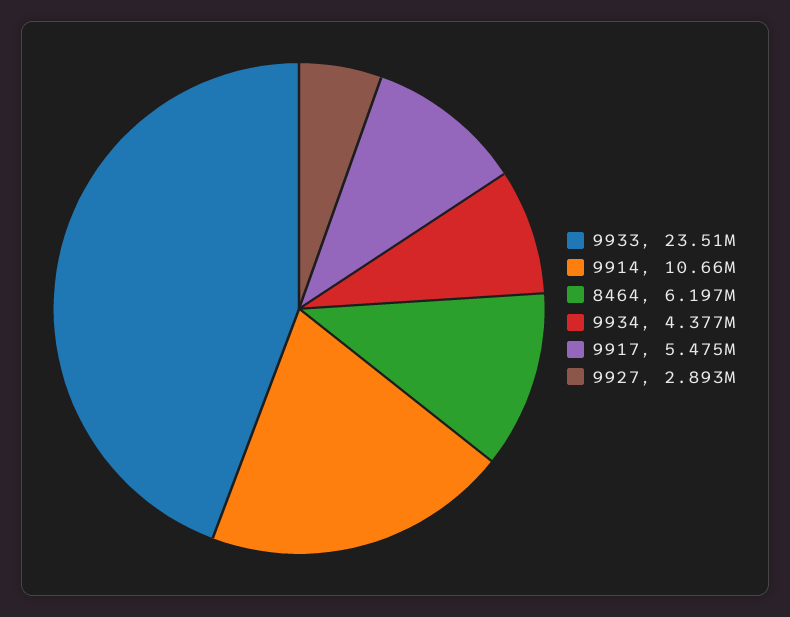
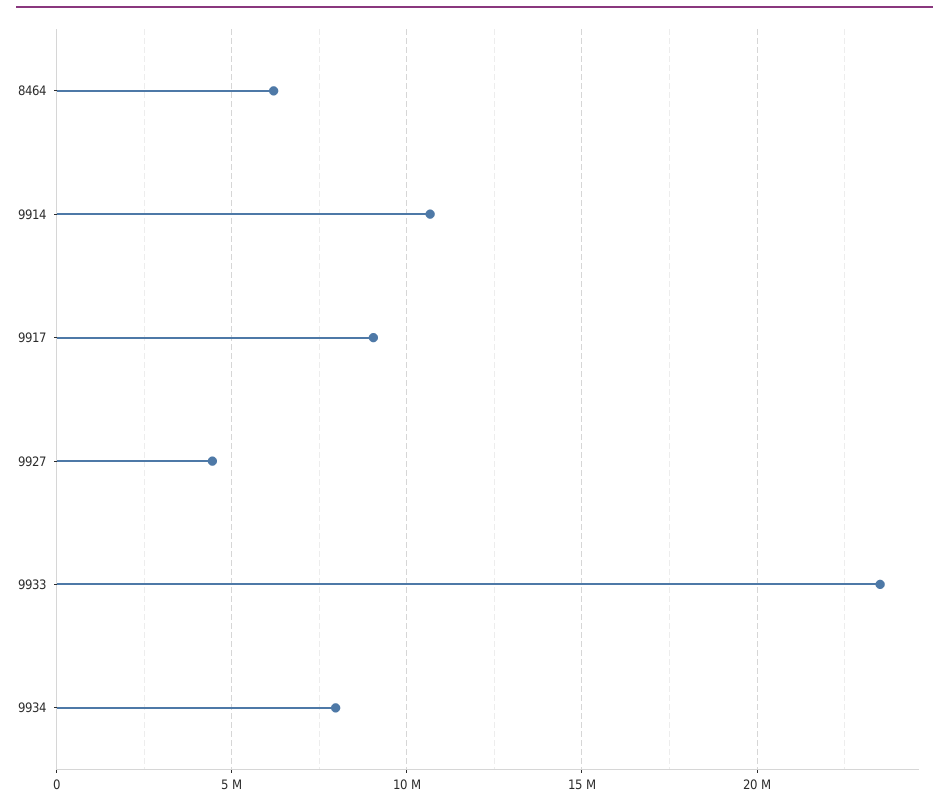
9934: 4377000 -> 8000000
9917: 5475000 -> 9000000
9927: 2893000 -> 4500000

